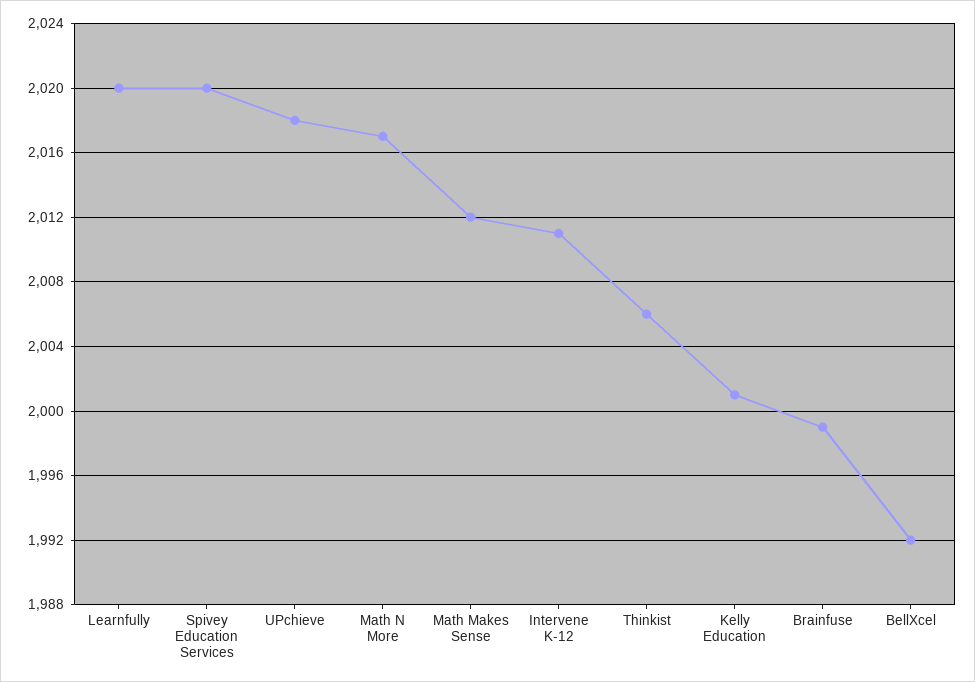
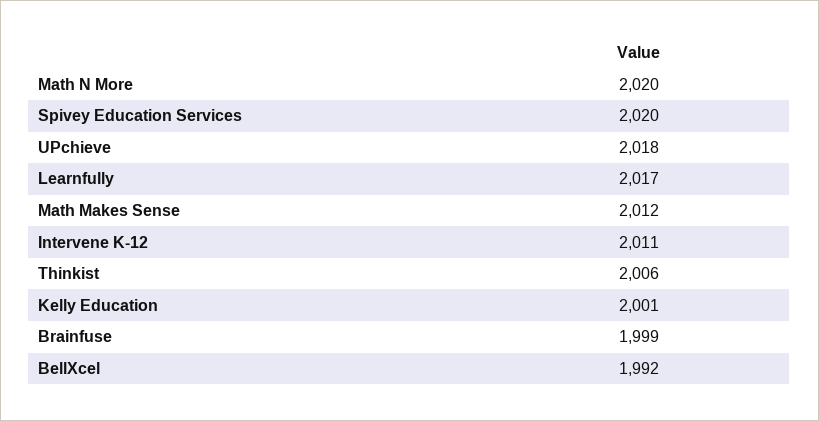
Learnfully: 2020 -> 2017
Math N More: 2017 -> 2020

